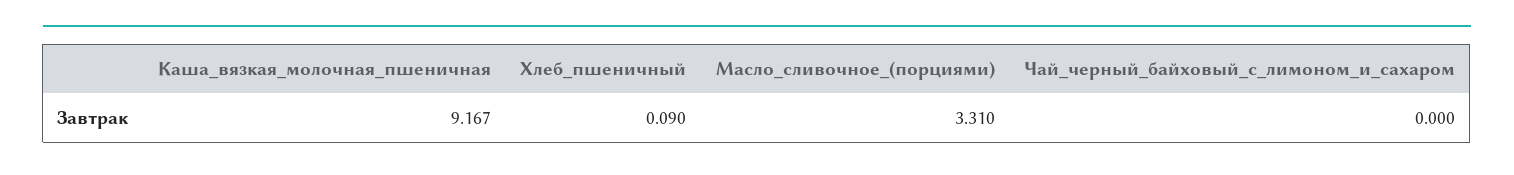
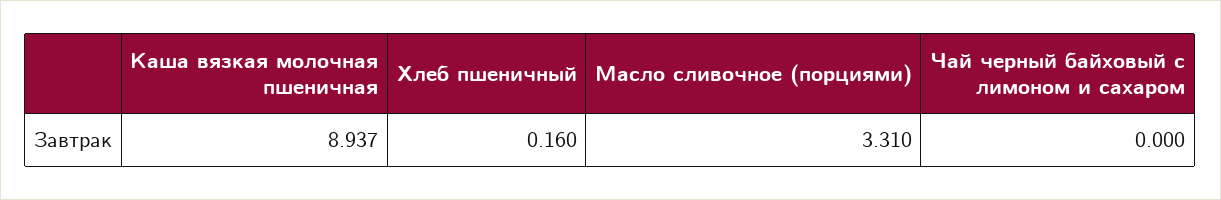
Каша_вязкая_молочная_пшеничная: 9.167 -> 8.937
Хлеб_пшеничный: 0.09 -> 0.16

